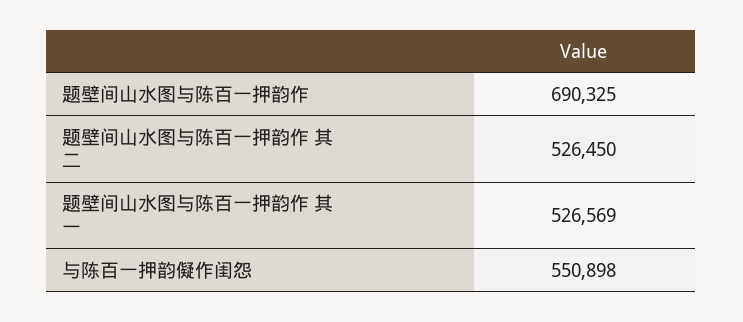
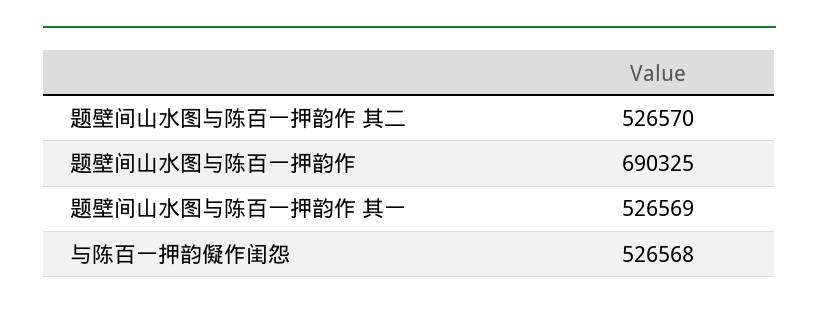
题壁间山水图与陈百一押韵作 其二: 526450 -> 526570
与陈百一押韵儗作闺怨: 550898 -> 526568

